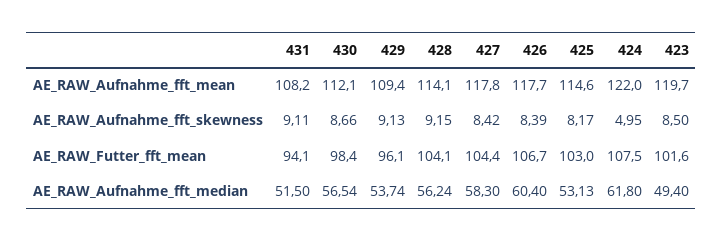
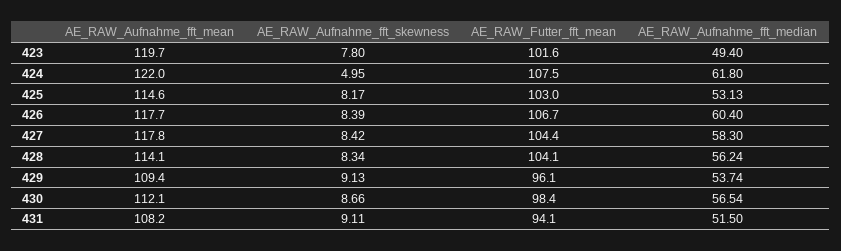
428, AE_RAW_Aufnahme_fft_skewness: 9.15 -> 8.34
423, AE_RAW_Aufnahme_fft_skewness: 8.5 -> 7.8

